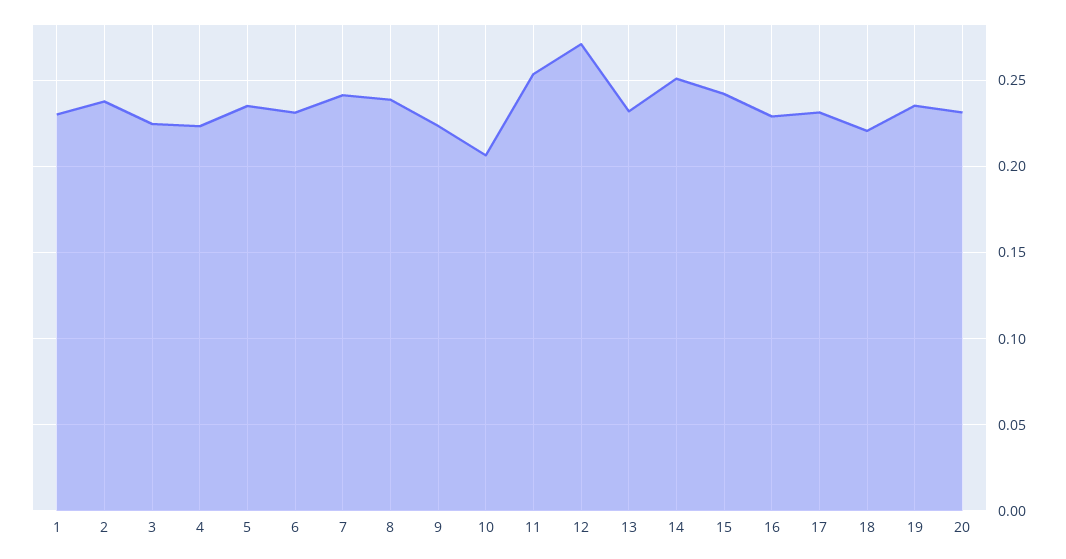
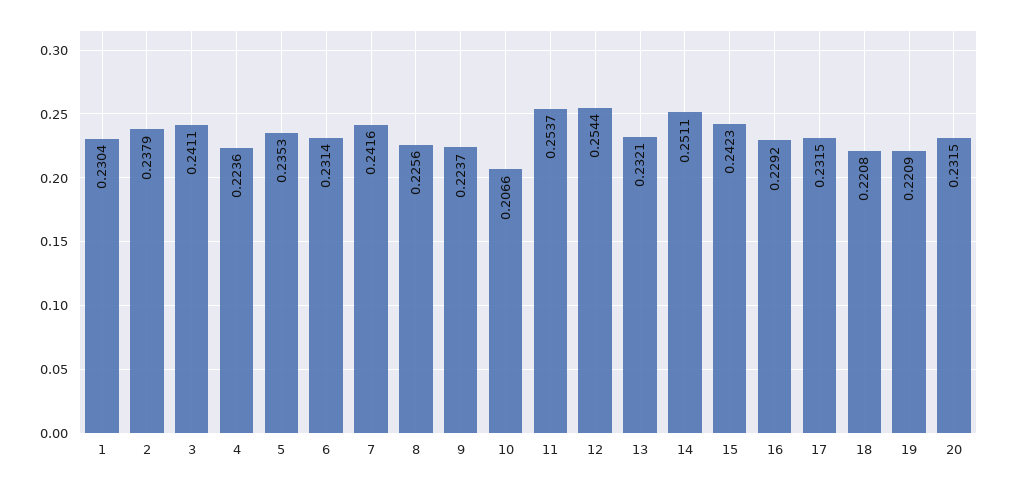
3: 0.225 -> 0.2411
8: 0.24 -> 0.2256
12: 0.27 -> 0.2544
19: 0.235 -> 0.2209

